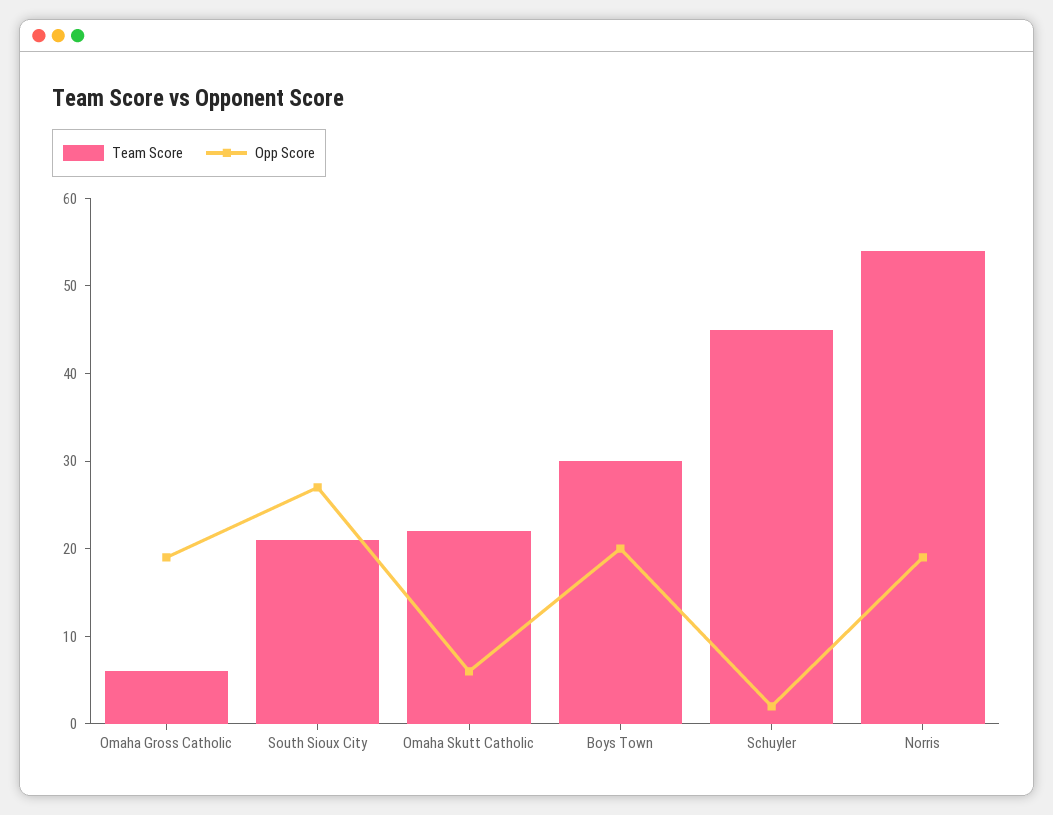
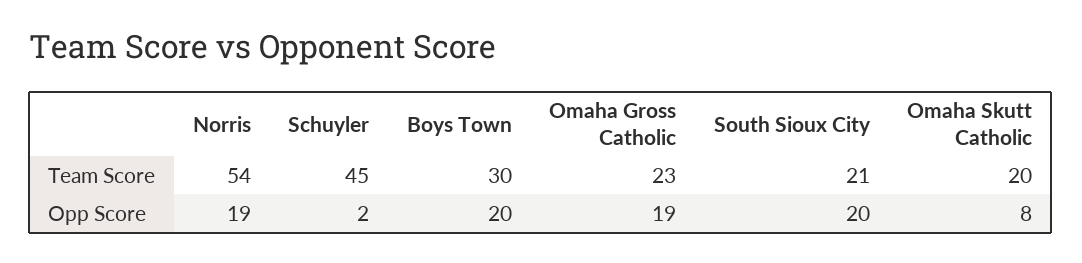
Team Score, Omaha Gross Catholic: 6 -> 23
Opp Score, South Sioux City: 27 -> 20
Team Score, Omaha Skutt Catholic: 22 -> 20
Opp Score, Omaha Skutt Catholic: 6 -> 8

